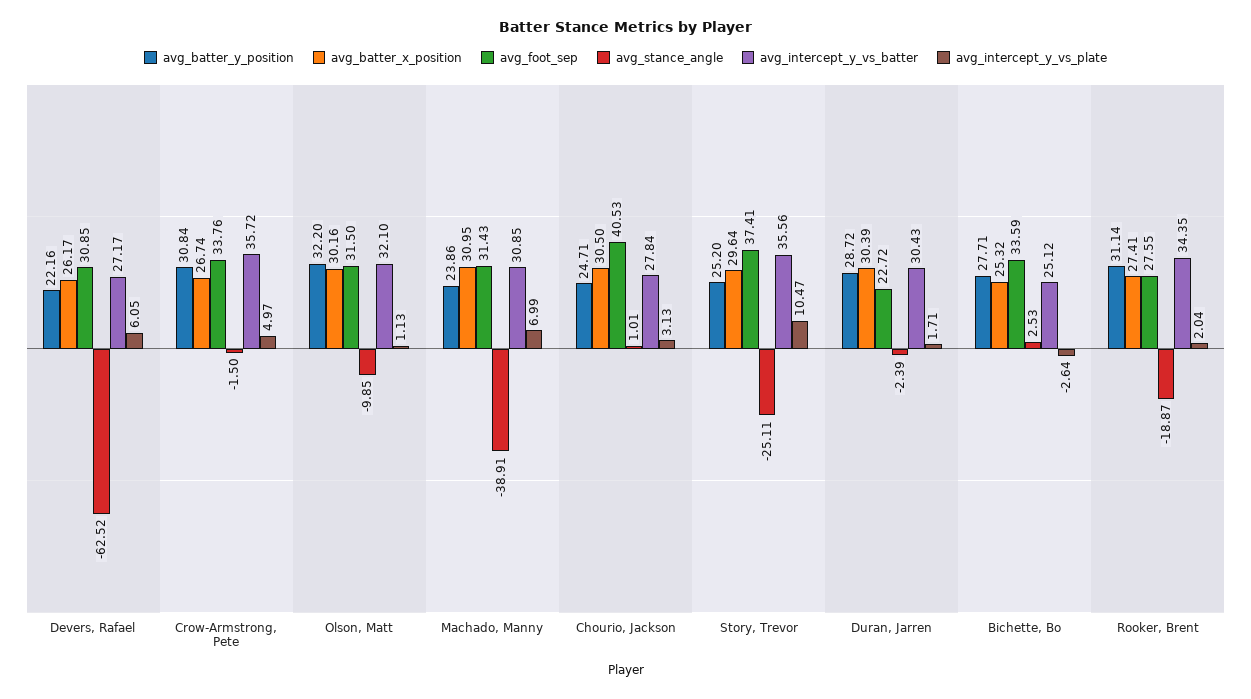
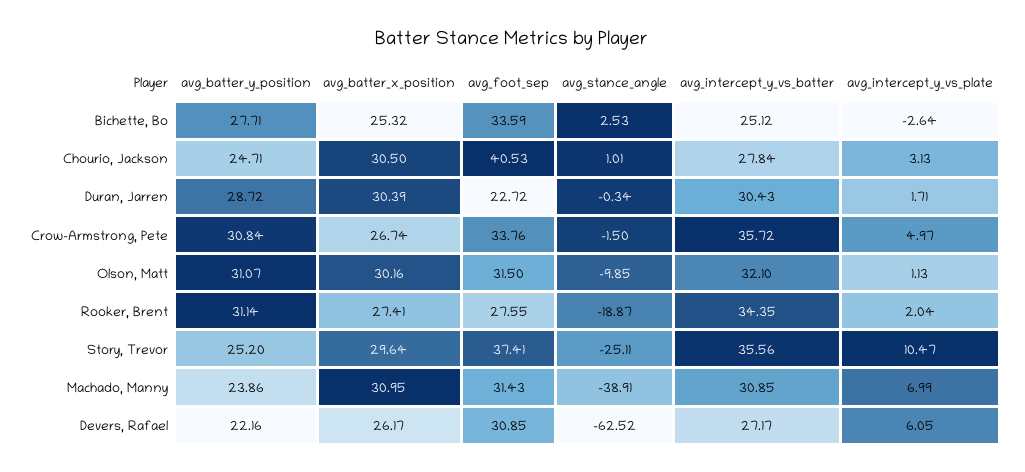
avg_batter_y_position, Olson, Matt: 32.2 -> 31.07
avg_stance_angle, Duran, Jarren: -2.39 -> -0.34

